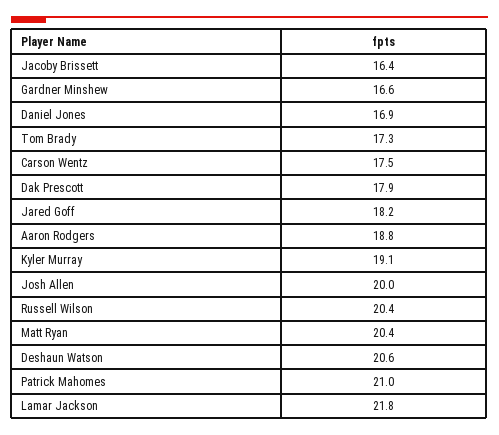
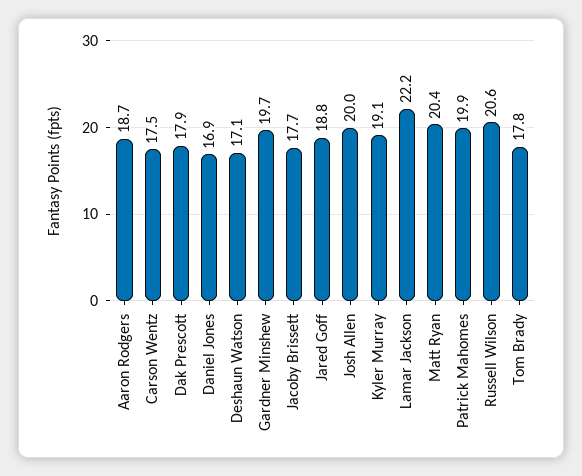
Jacoby Brissett: 16.4 -> 17.7
Gardner Minshew: 16.6 -> 19.7
Tom Brady: 17.3 -> 17.8
Jared Goff: 18.2 -> 18.8
Aaron Rodgers: 18.8 -> 18.7
Russell Wilson: 20.4 -> 20.6
Deshaun Watson: 20.6 -> 17.1
Patrick Mahomes: 21 -> 19.9
Lamar Jackson: 21.8 -> 22.2

